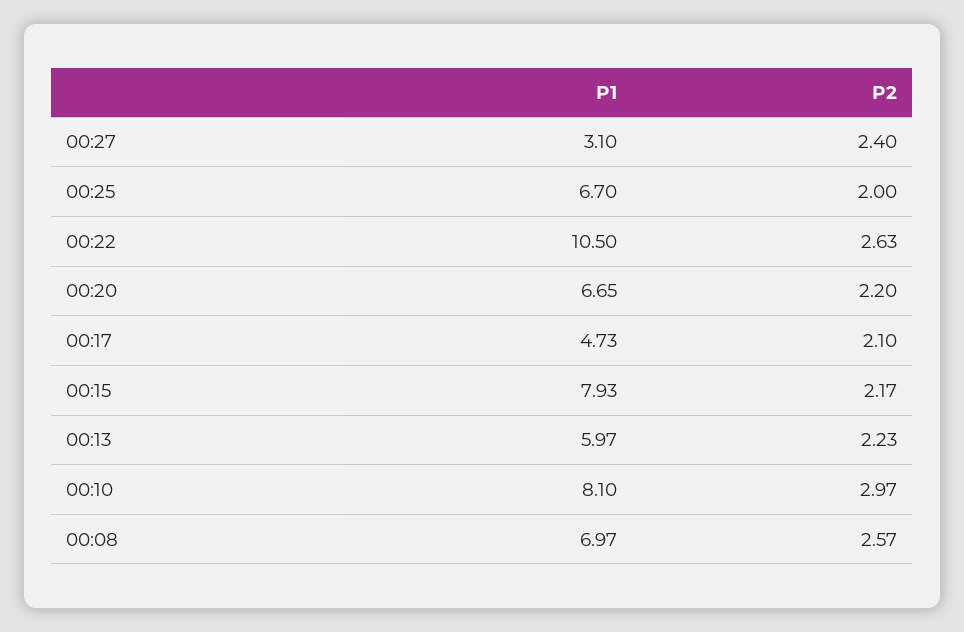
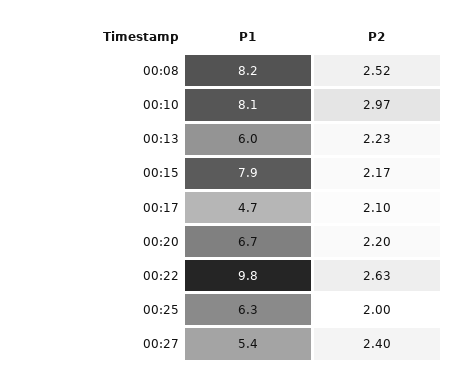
P1, 00:27: 3.1 -> 5.4
P1, 00:25: 6.7 -> 6.3
P1, 00:22: 10.5 -> 9.8
P1, 00:08: 6.97 -> 8.2
P2, 00:08: 2.57 -> 2.52

